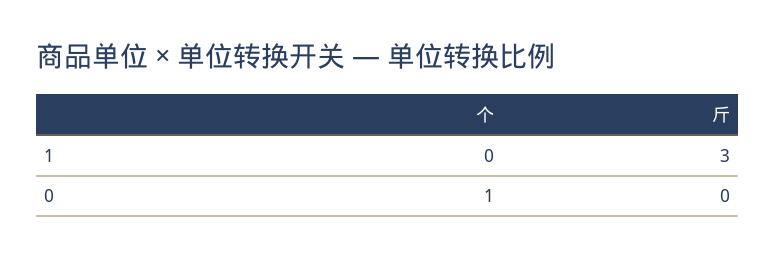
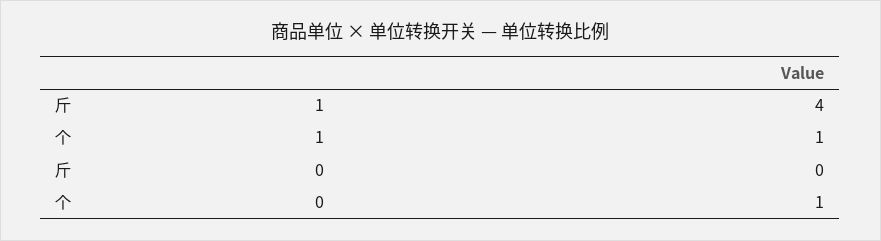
个, 1: 0 -> 1
斤, 1: 3 -> 4

